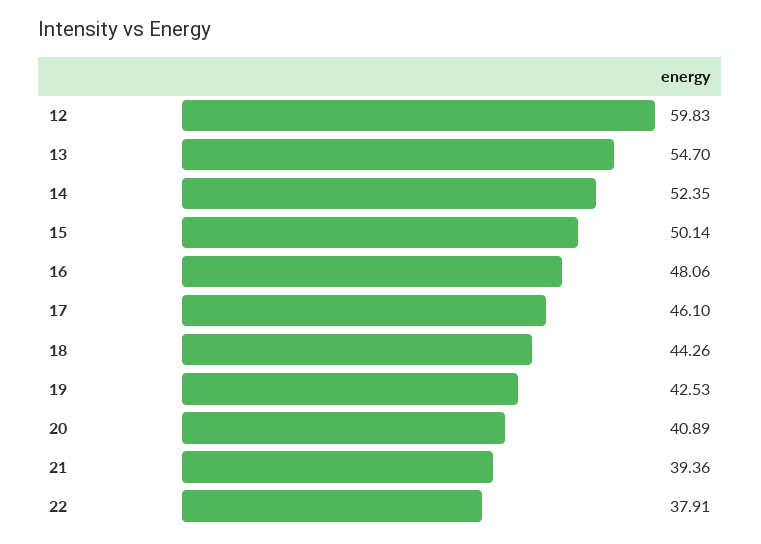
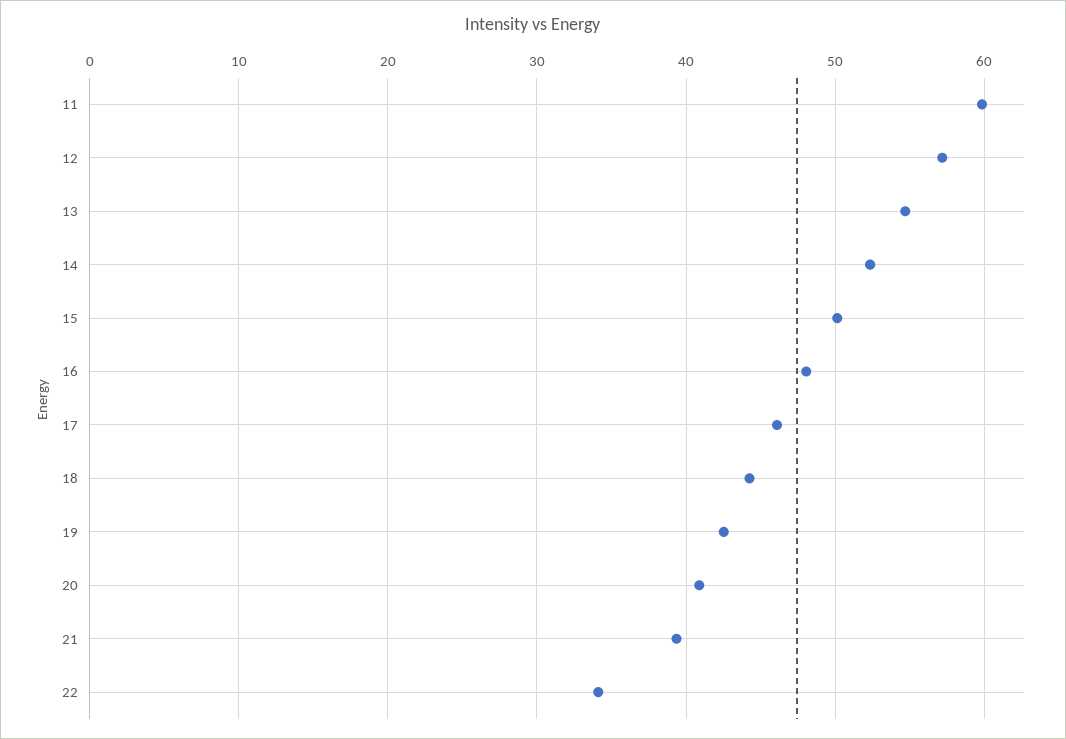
12: 59.83 -> 57
22: 37.91 -> 34
11: none -> 60

